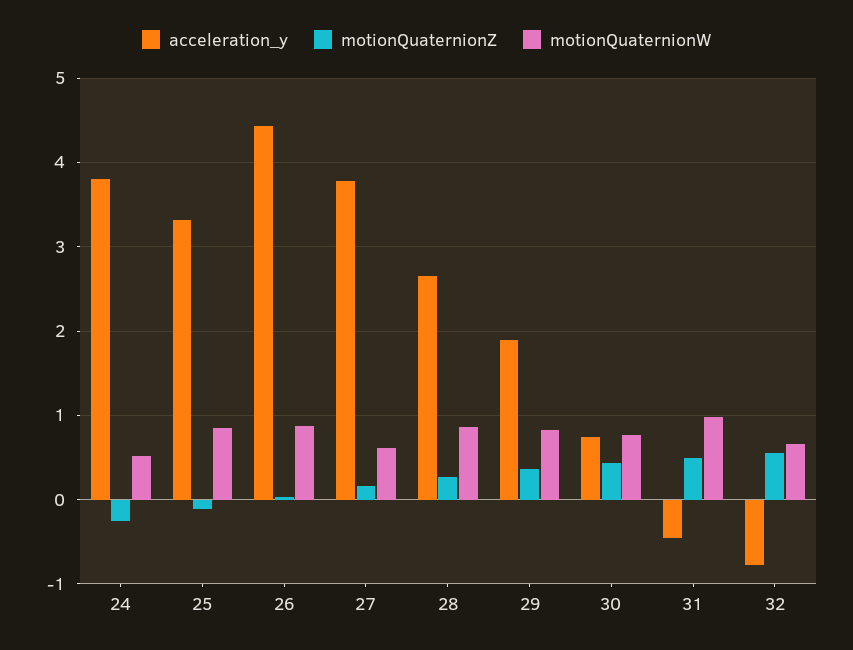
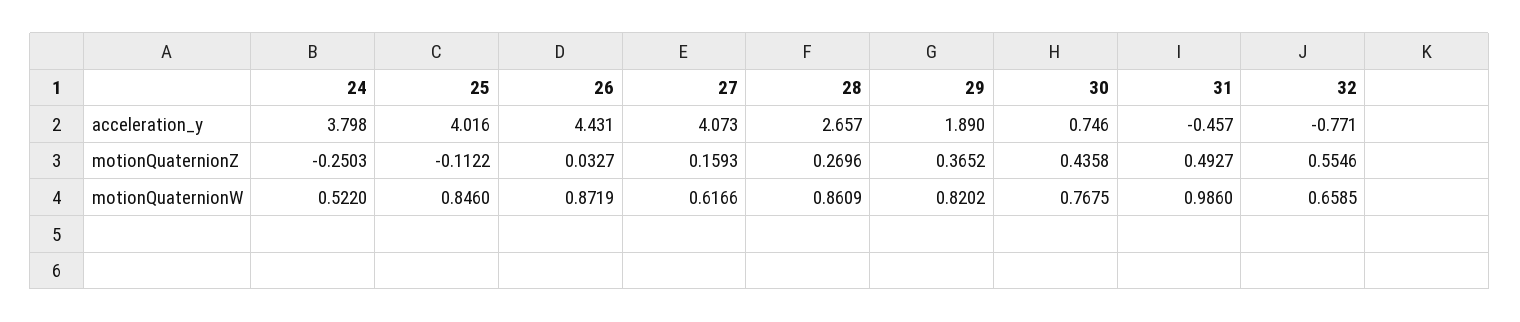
acceleration_y, 25: 3.3 -> 4.016
acceleration_y, 27: 3.8 -> 4.073

